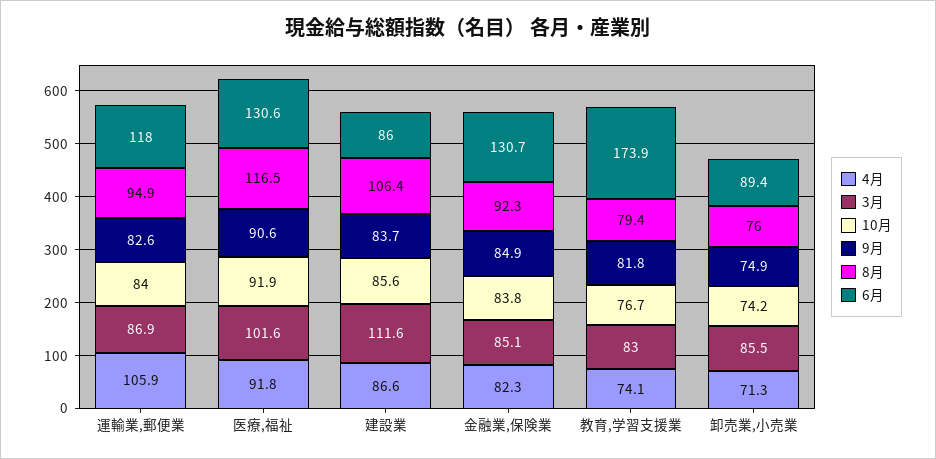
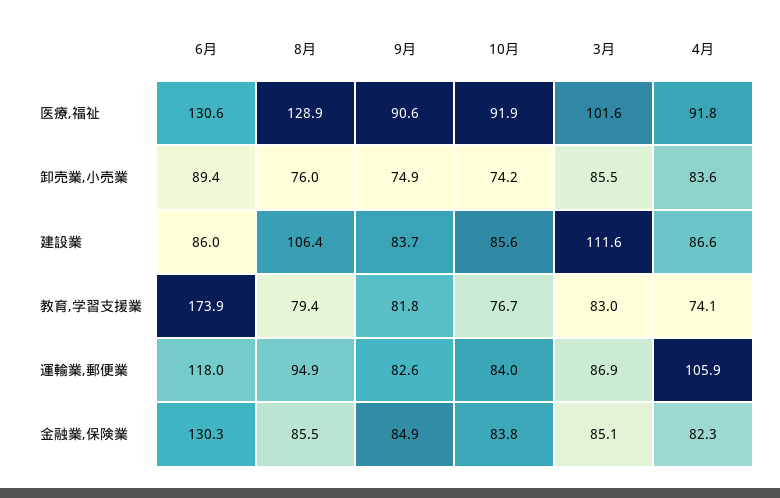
8月, 医療,福祉: 116.5 -> 128.9
8月, 金融業,保険業: 92.3 -> 85.5
6月, 金融業,保険業: 130.7 -> 130.3
4月, 卸売業,小売業: 71.3 -> 83.6

